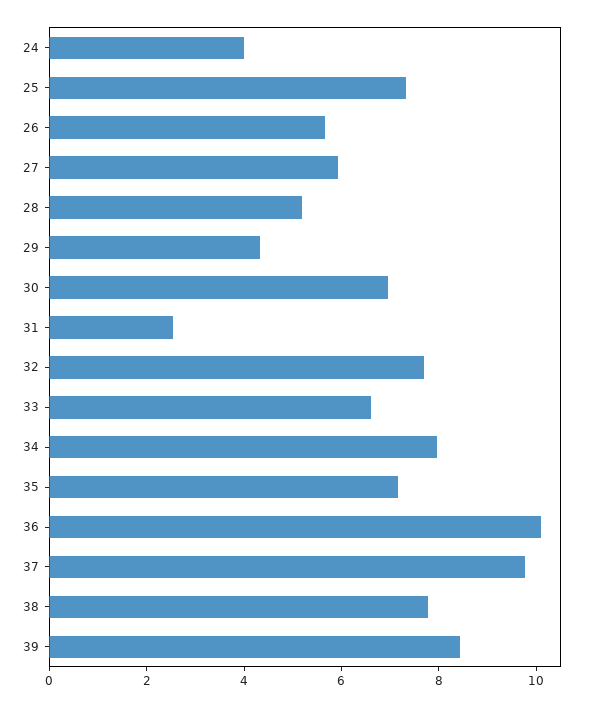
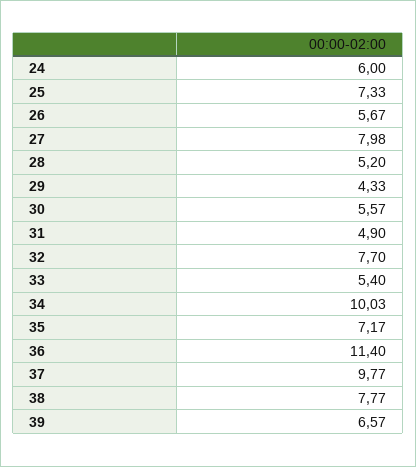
24: 4 -> 6
27: 6 -> 7.98
30: 7 -> 5.57
31: 2.5 -> 4.9
33: 6.5 -> 5.4
34: 8 -> 10.03
36: 10 -> 11.4
39: 8.5 -> 6.57

